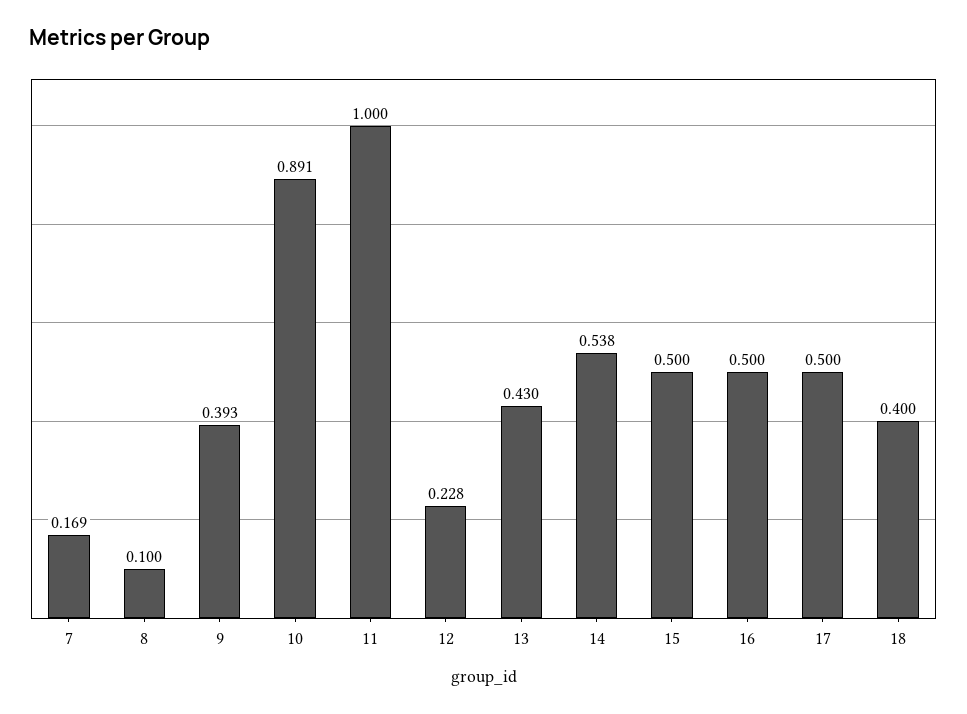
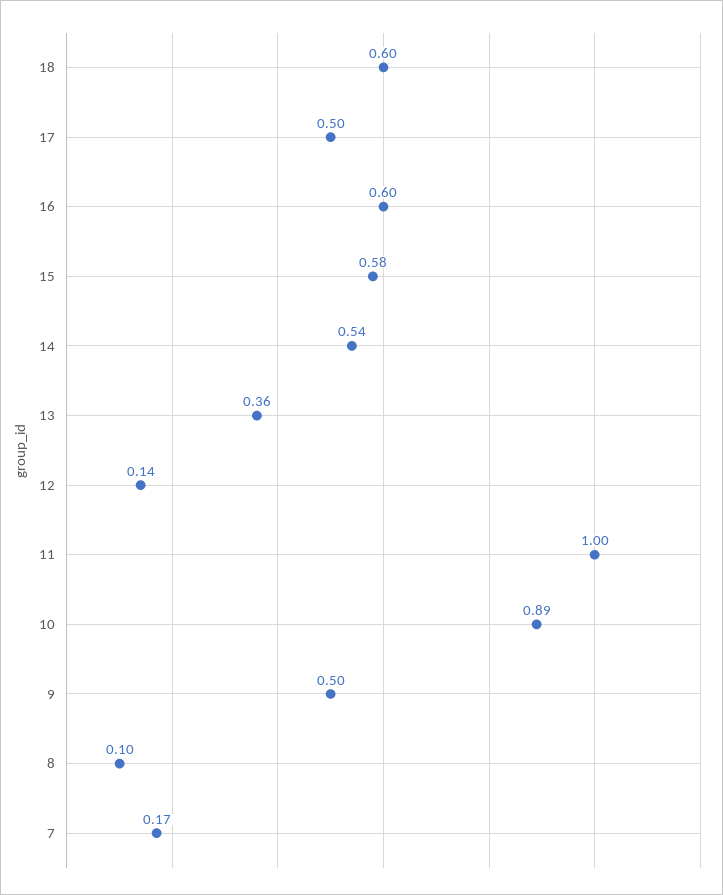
9: 0.393 -> 0.5
12: 0.228 -> 0.14
13: 0.43 -> 0.36
15: 0.5 -> 0.58
16: 0.5 -> 0.6
18: 0.4 -> 0.6

